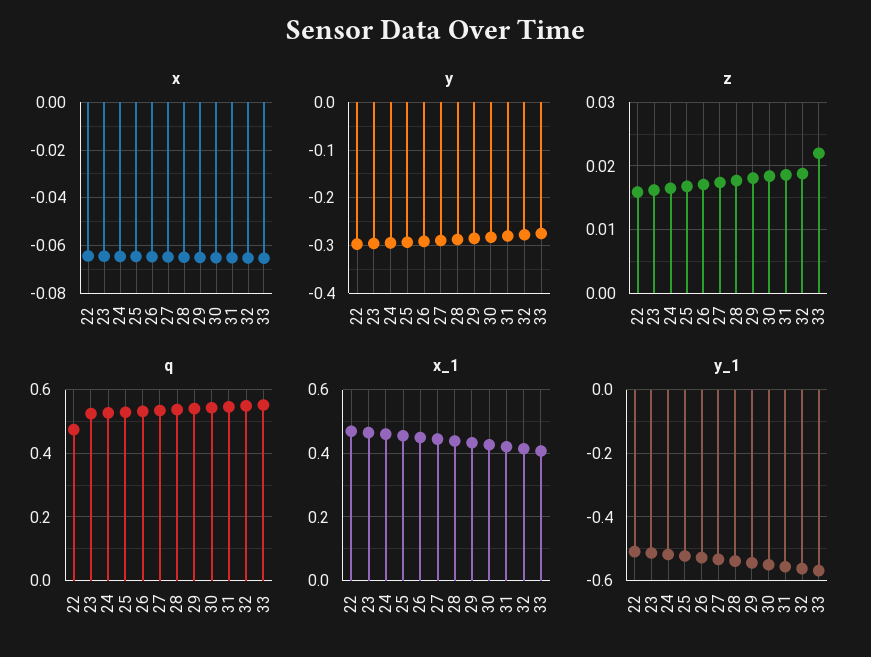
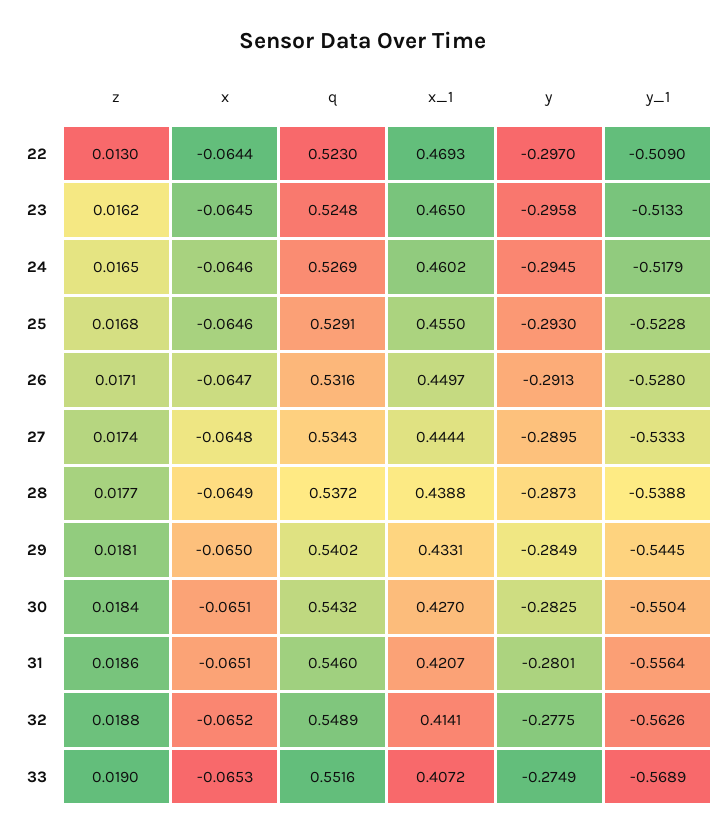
z, 22: 0.016 -> 0.013
z, 33: 0.022 -> 0.019
q, 22: 0.48 -> 0.523

